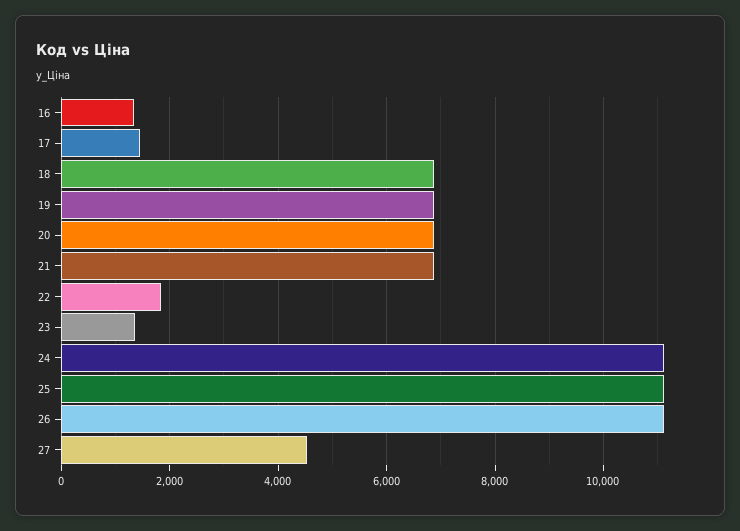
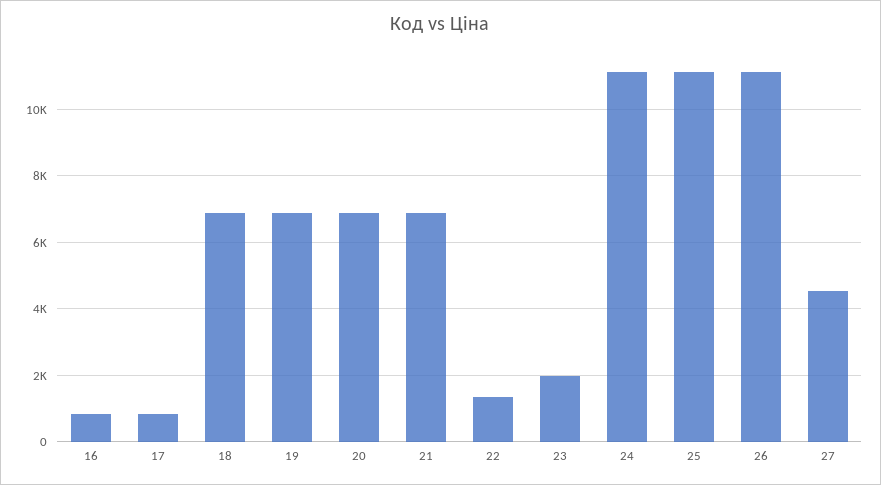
16: 1400 -> 800
17: 1400 -> 800
22: 1800 -> 1400
23: 1400 -> 2000

